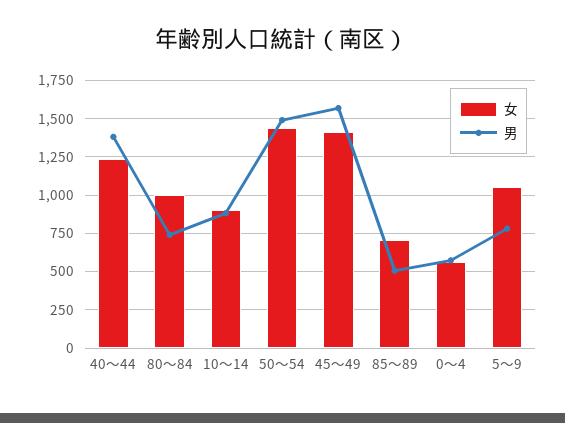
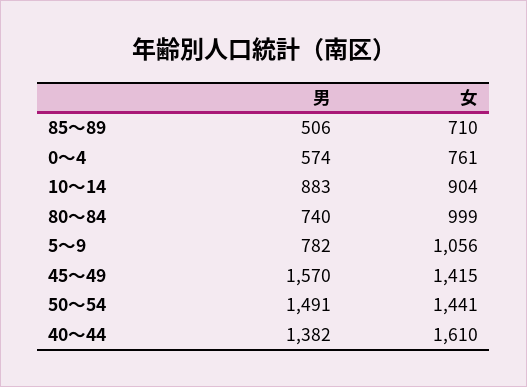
女, 40～44: 1250 -> 1610
女, 0～4: 550 -> 761

